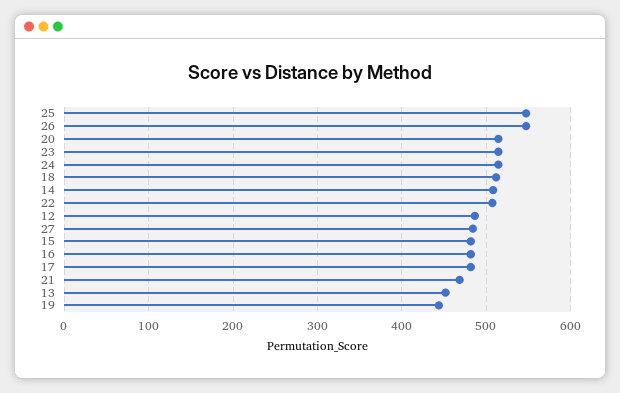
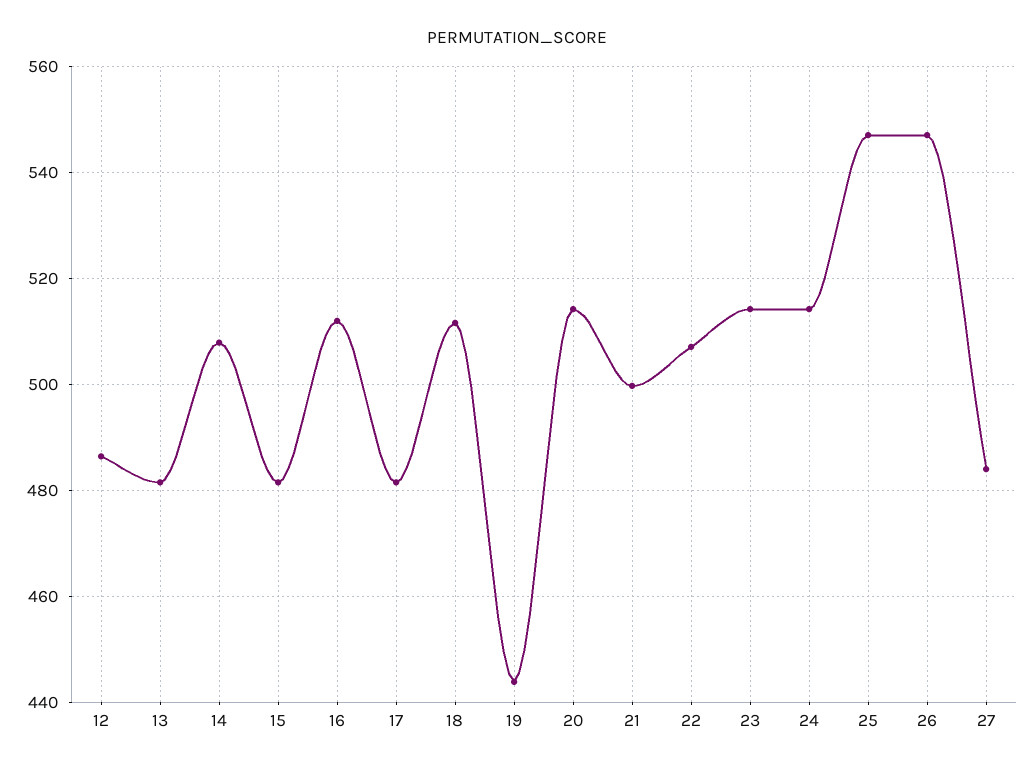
16: 480 -> 512
21: 470 -> 500
13: 450 -> 482

